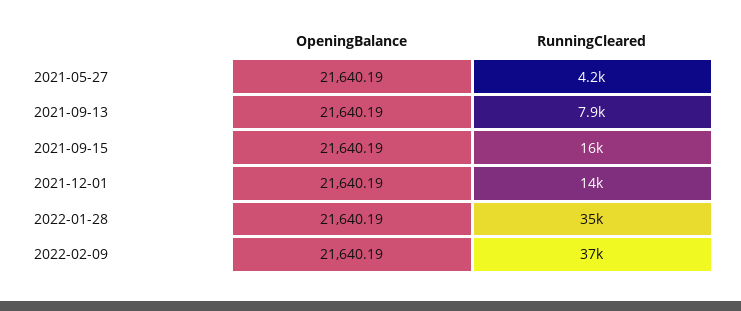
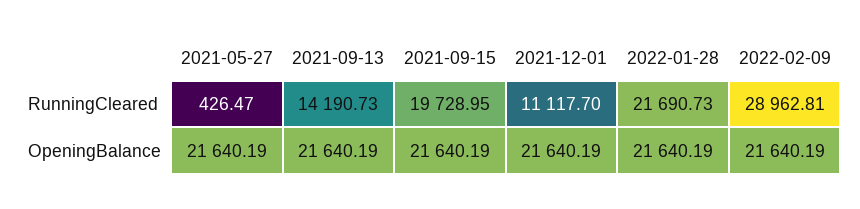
RunningCleared, 2021-05-27: 4200 -> 426.47
RunningCleared, 2021-09-13: 7900 -> 14190.73
RunningCleared, 2021-09-15: 16000 -> 19728.95
RunningCleared, 2021-12-01: 14000 -> 11117.7
RunningCleared, 2022-01-28: 35000 -> 21690.73
RunningCleared, 2022-02-09: 37000 -> 28962.81

